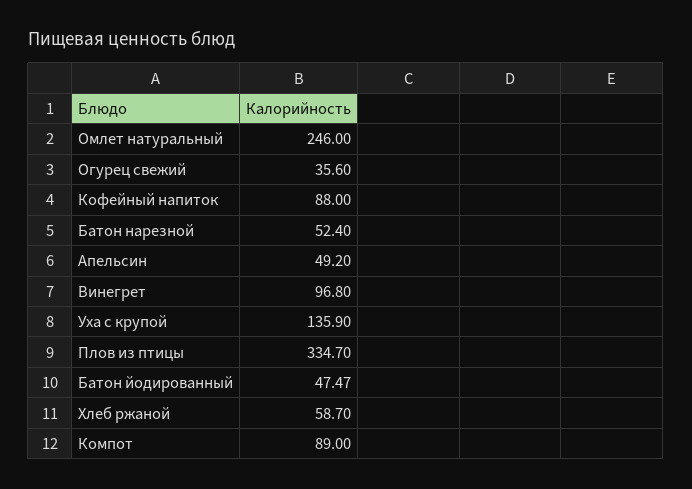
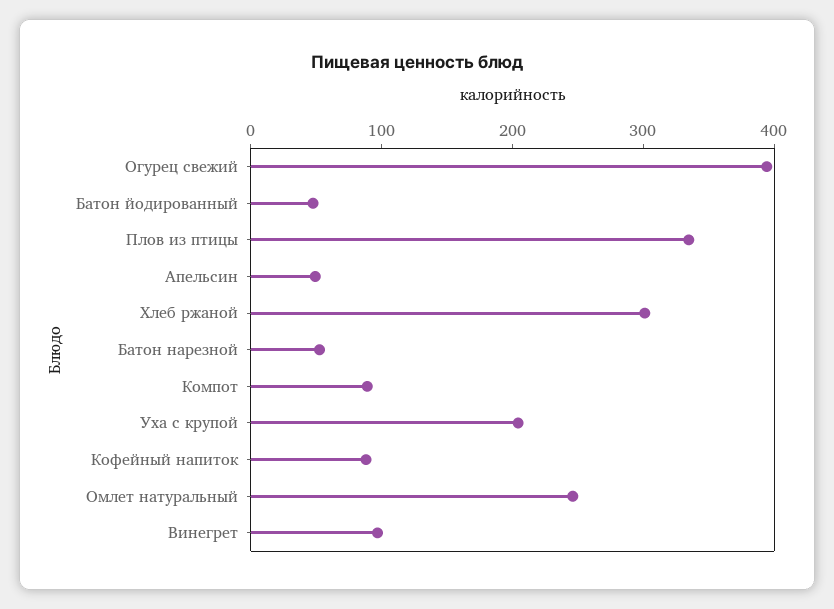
Огурец свежий: 35.6 -> 400
Уха с крупой: 135.9 -> 200
Хлеб ржаной: 58.7 -> 300

